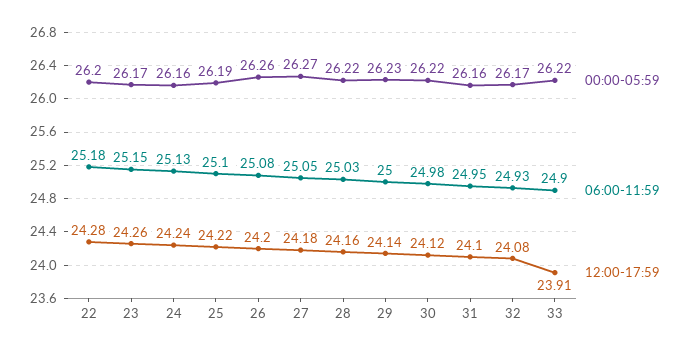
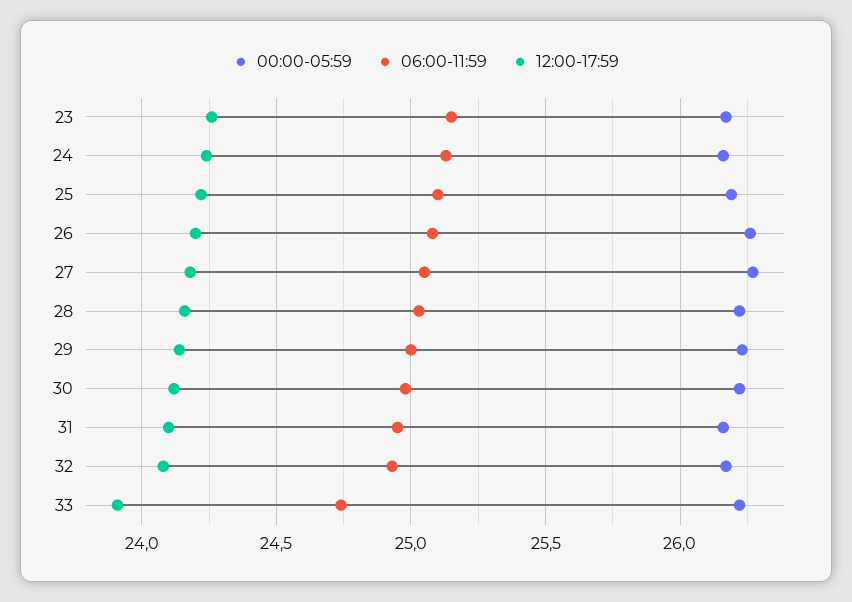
00:00-05:59, 22: 26.2 -> none
06:00-11:59, 22: 25.18 -> none
12:00-17:59, 22: 24.28 -> none
06:00-11:59, 33: 24.9 -> 24.75

